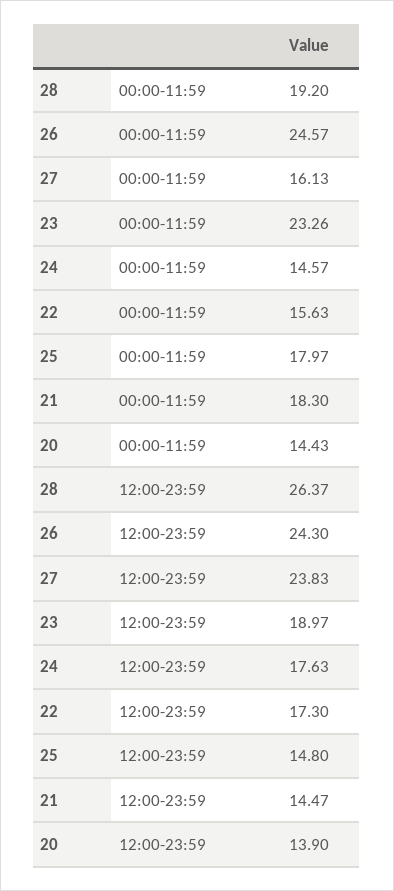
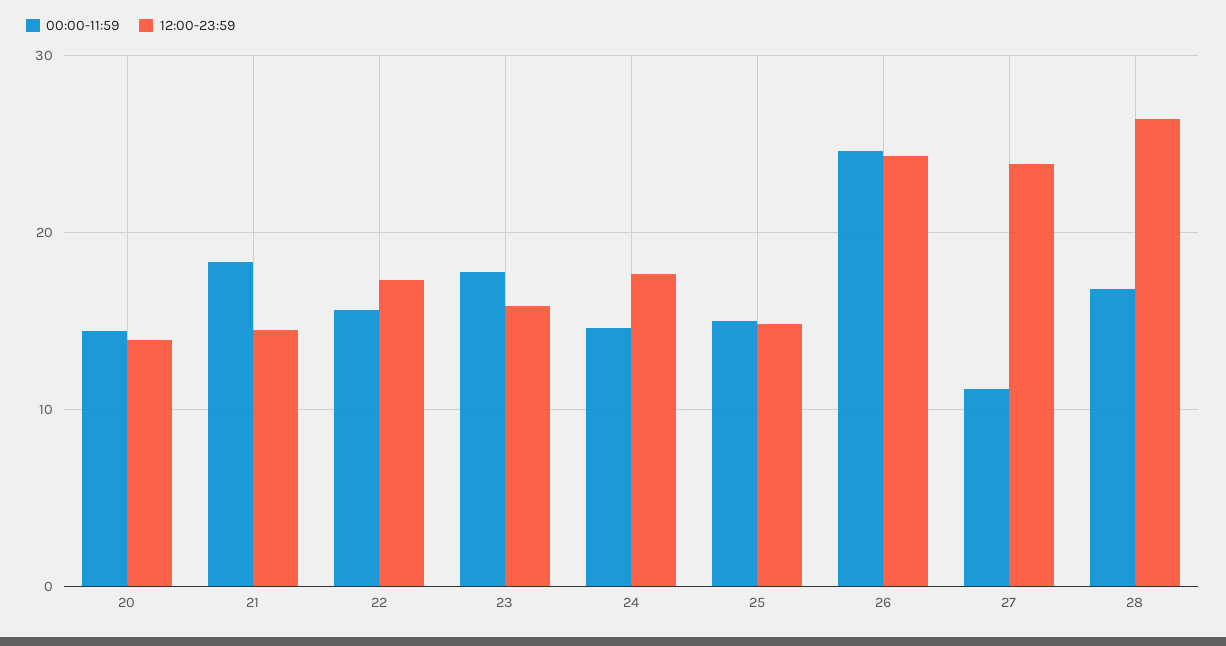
00:00-11:59, 28: 19.2 -> 17
00:00-11:59, 27: 16.13 -> 11
00:00-11:59, 23: 23.26 -> 18
00:00-11:59, 25: 17.97 -> 15
12:00-23:59, 23: 18.97 -> 16

